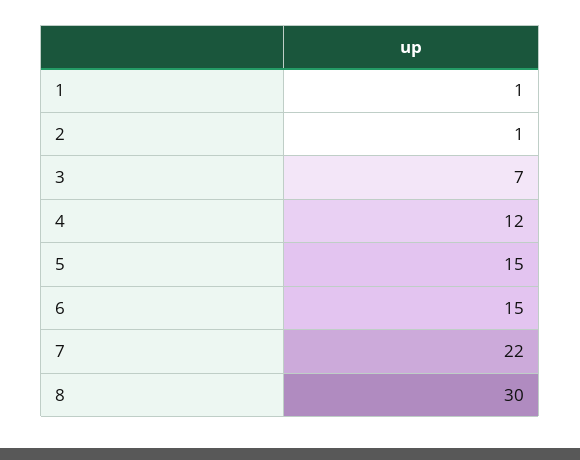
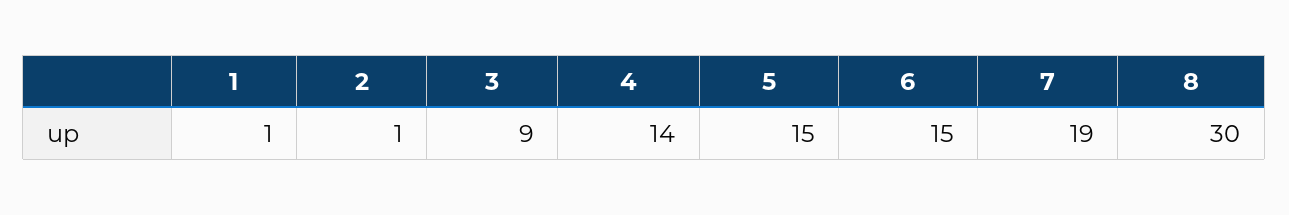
3: 7 -> 9
4: 12 -> 14
7: 22 -> 19

